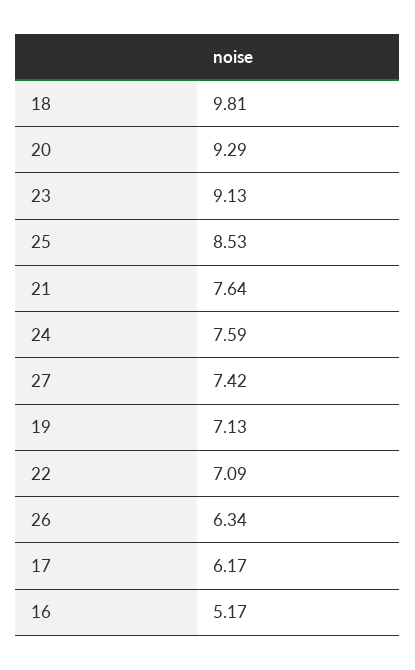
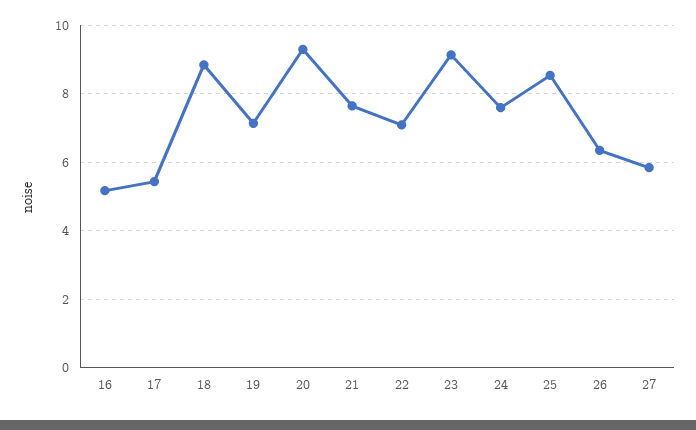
18: 9.81 -> 8.8
27: 7.42 -> 5.8
17: 6.17 -> 5.4

